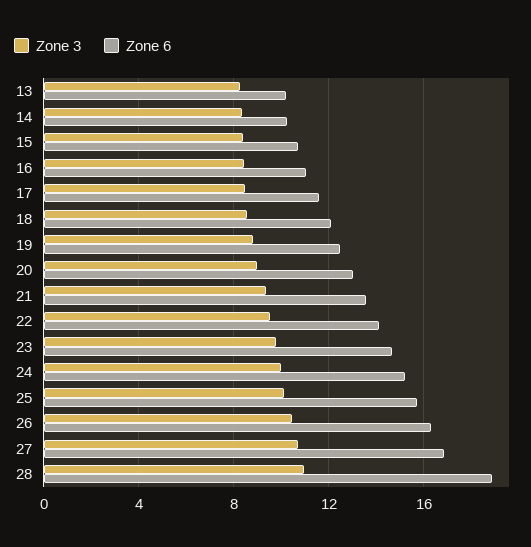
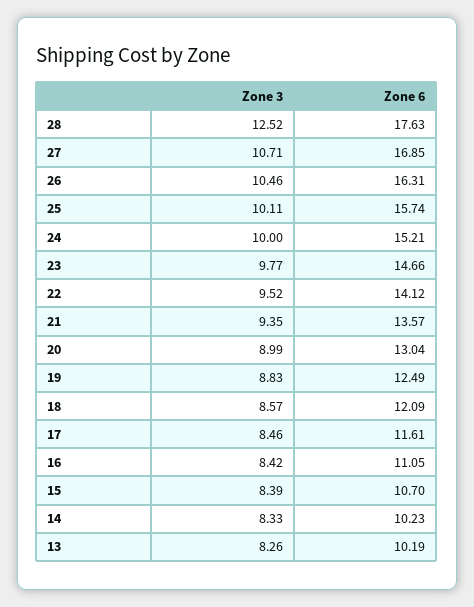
Zone 3, 28: 11 -> 12.52
Zone 6, 28: 19 -> 17.63

